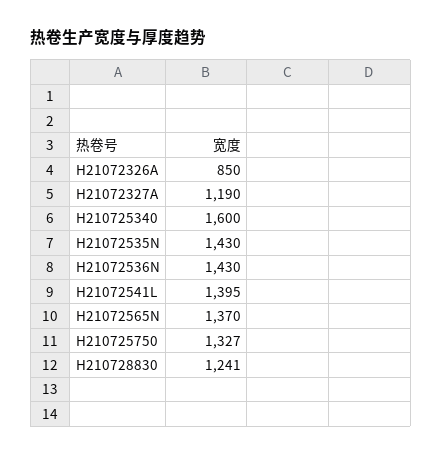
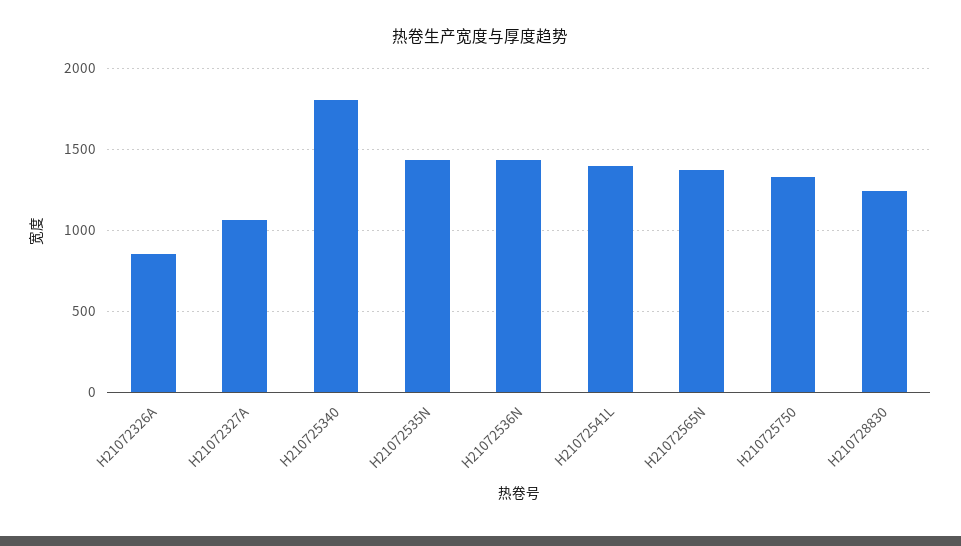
H21072327A: 1190 -> 1050
H210725340: 1600 -> 1800

